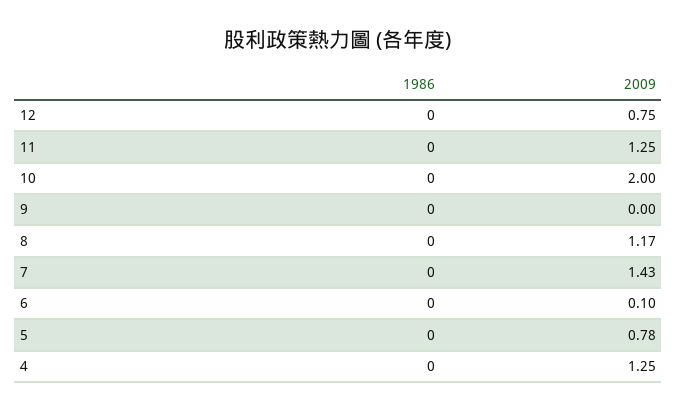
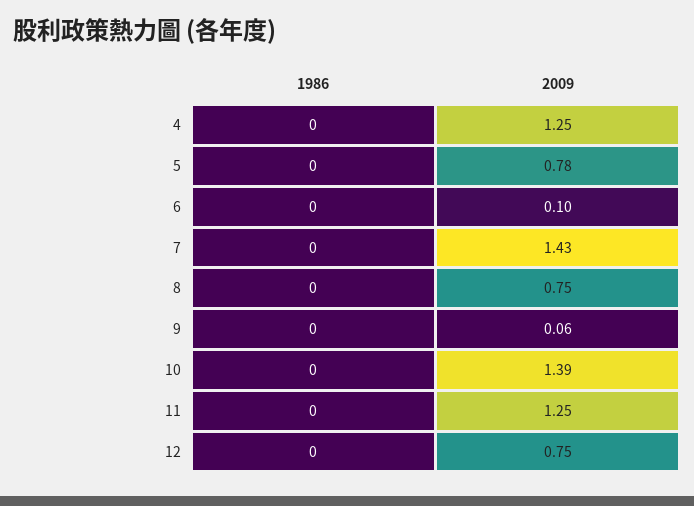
2009, 10: 2 -> 1.39
2009, 9: 0 -> 0.06
2009, 8: 1.17 -> 0.75

